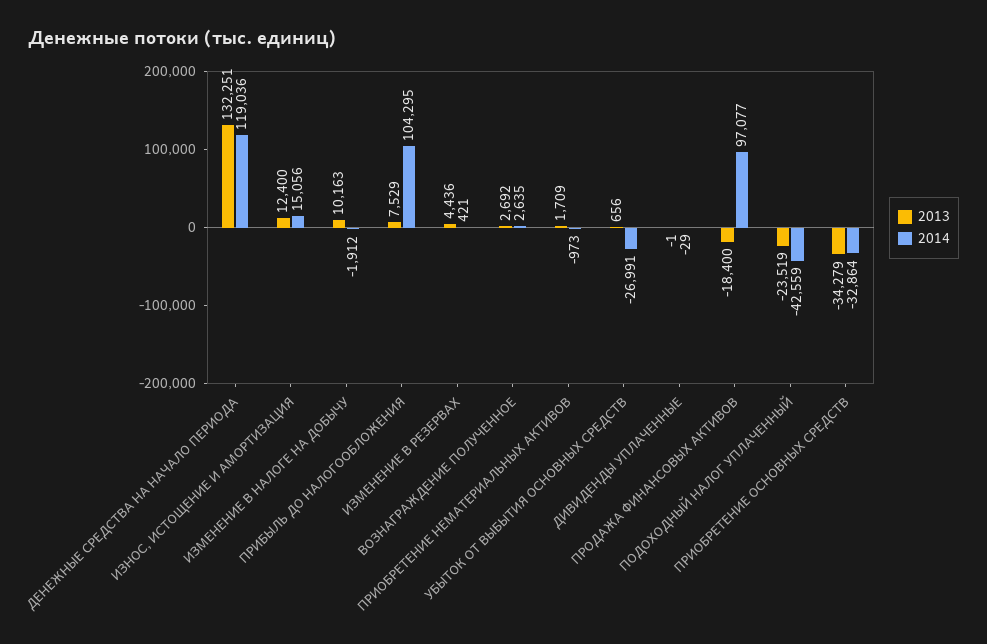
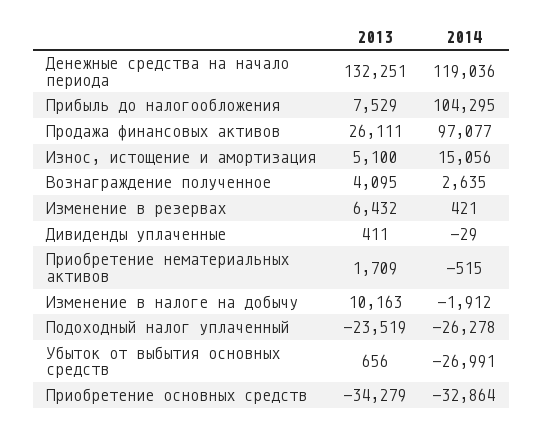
2013, ИЗНОС, ИСТОЩЕНИЕ И АМОРТИЗАЦИЯ: 12400 -> 5100
2013, ИЗМЕНЕНИЕ В РЕЗЕРВАХ: 4436 -> 6432
2013, ВОЗНАГРАЖДЕНИЕ ПОЛУЧЕННОЕ: 2692 -> 4095
2014, ПРИОБРЕТЕНИЕ НЕМАТЕРИАЛЬНЫХ АКТИВОВ: -973 -> -515
2013, ДИВИДЕНДЫ УПЛАЧЕННЫЕ: -1 -> 411
2013, ПРОДАЖА ФИНАНСОВЫХ АКТИВОВ: -18400 -> 26111
2014, ПОДОХОДНЫЙ НАЛОГ УПЛАЧЕННЫЙ: -42559 -> -26278

